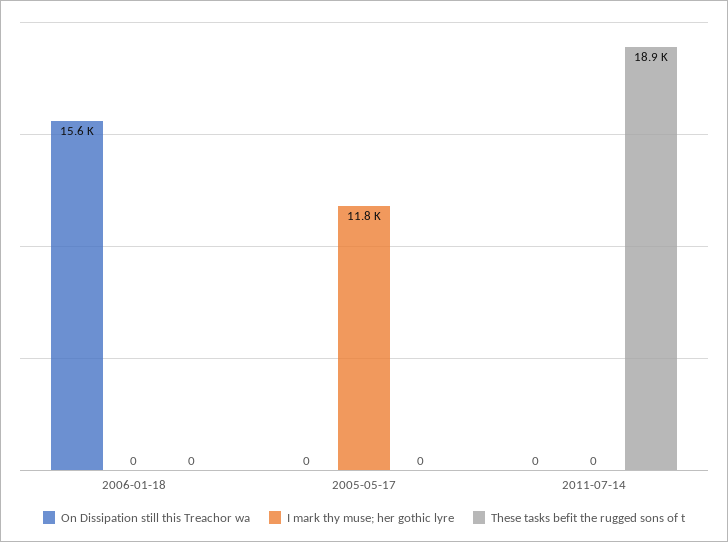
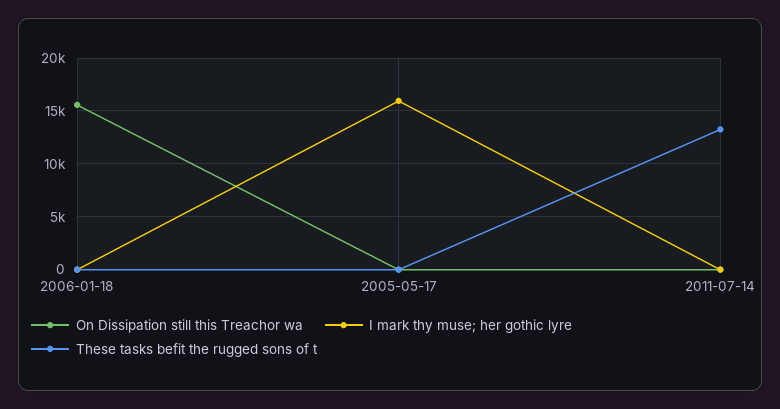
I mark thy muse; her gothic lyre, 2005-05-17: 11800 -> 16000
These tasks befit the rugged sons of t, 2011-07-14: 18900 -> 13000

